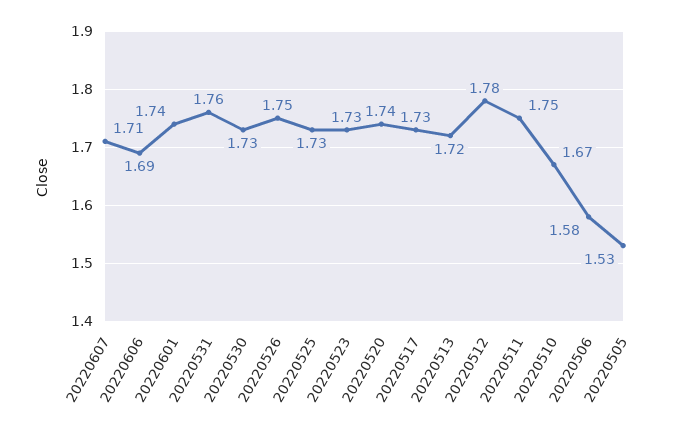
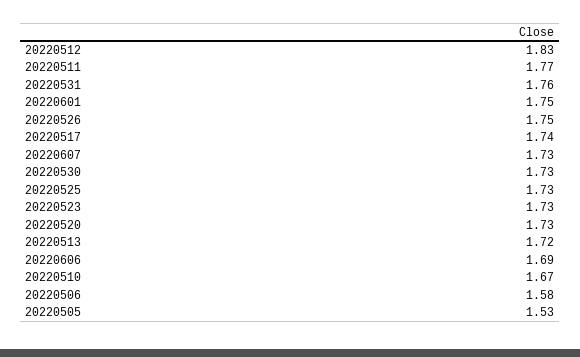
20220607: 1.71 -> 1.73
20220601: 1.74 -> 1.75
20220520: 1.74 -> 1.73
20220517: 1.73 -> 1.74
20220512: 1.78 -> 1.83
20220511: 1.75 -> 1.77

